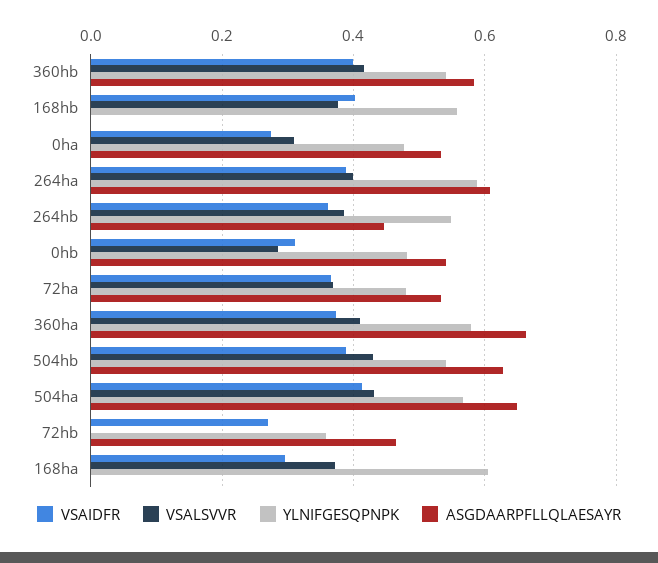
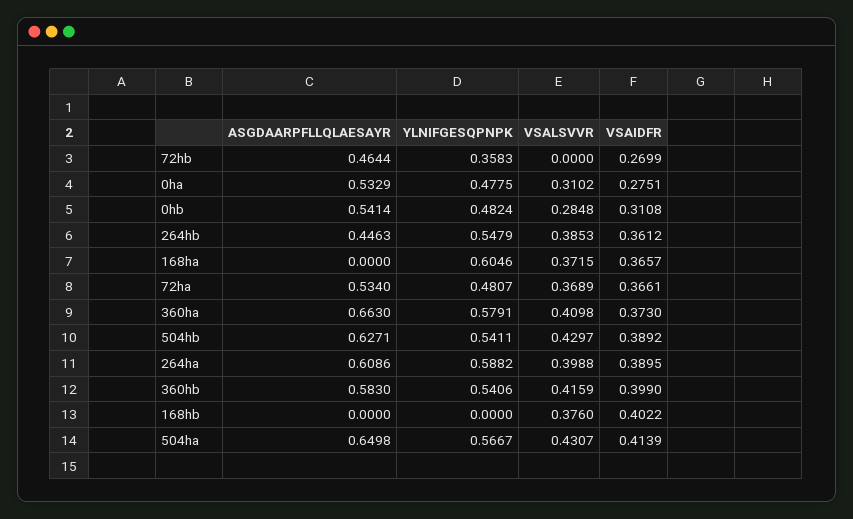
YLNIFGESQPNPK, 168hb: 0.56 -> 0
VSAIDFR, 168ha: 0.3 -> 0.3657

